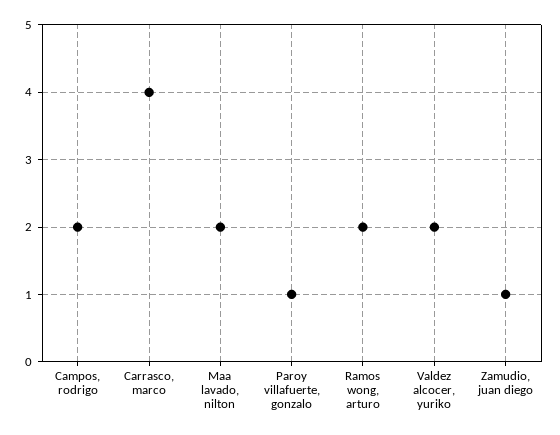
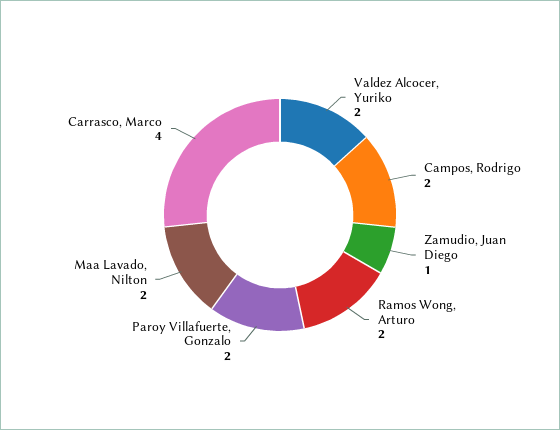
Paroy villafuerte, gonzalo: 1 -> 2

